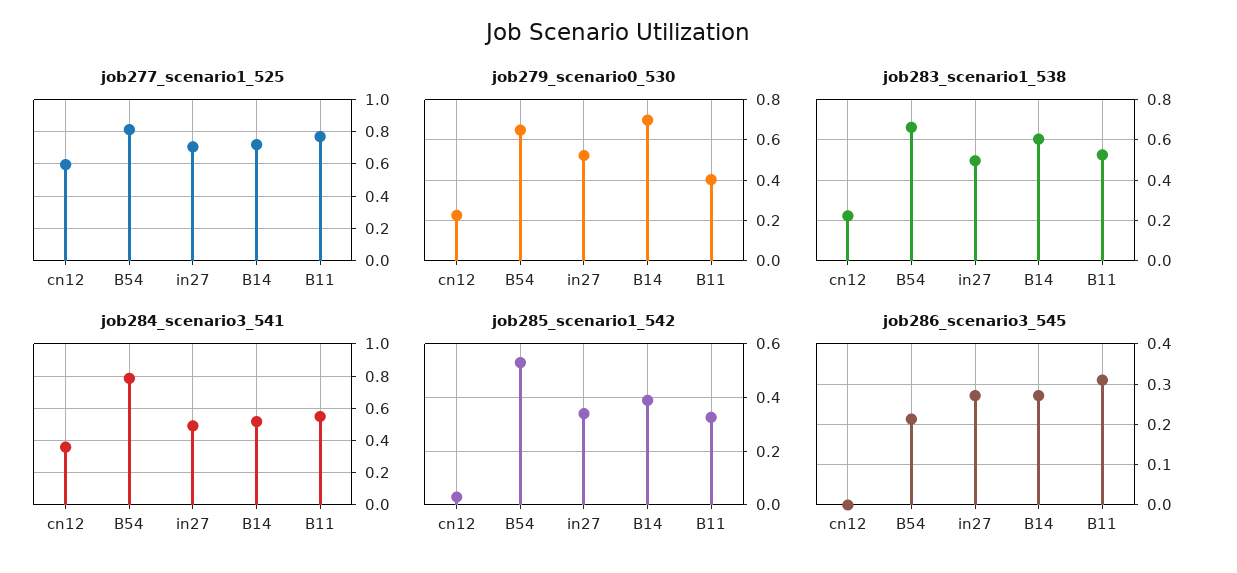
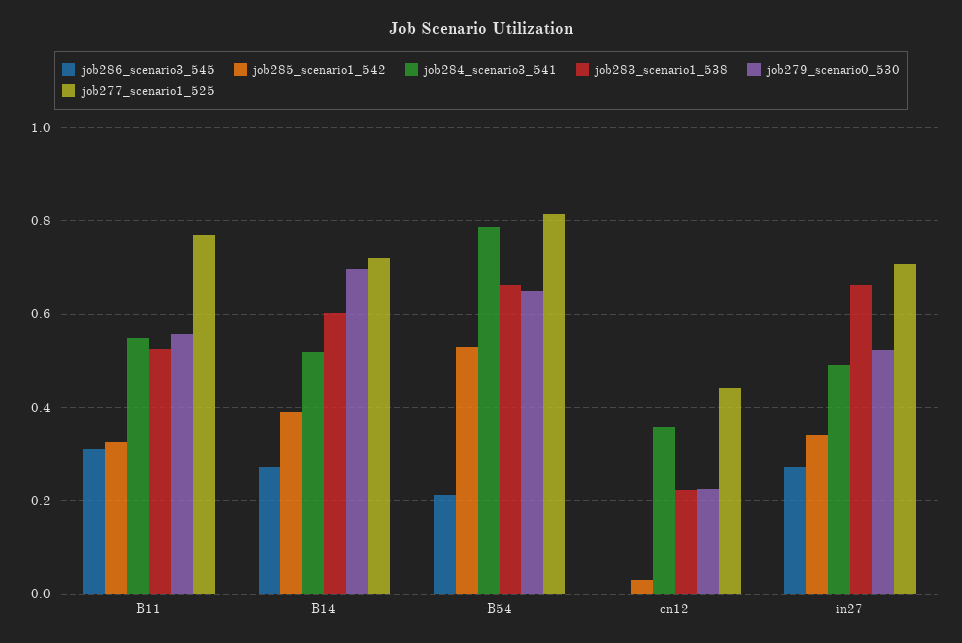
job277_scenario1_525, cn12: 0.6 -> 0.44
job279_scenario0_530, B11: 0.4 -> 0.56
job283_scenario1_538, in27: 0.5 -> 0.66

